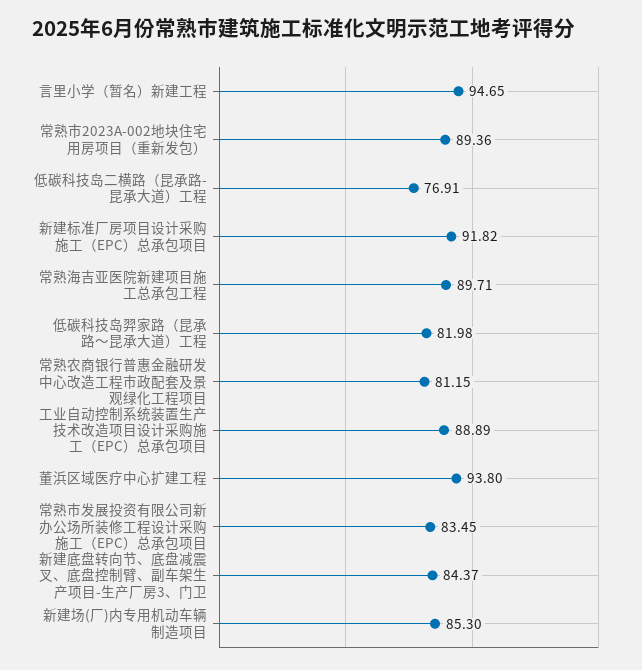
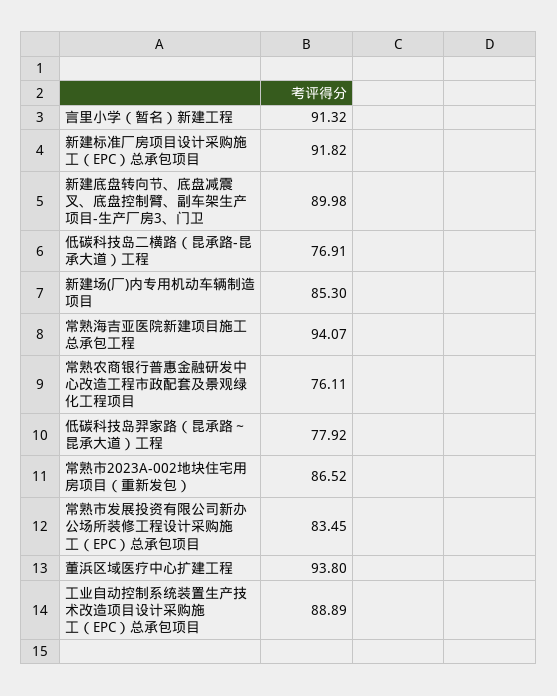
言里小学（暂名）新建工程: 94.65 -> 91.32
常熟市2023A-002地块住宅用房项目（重新发包）: 89.36 -> 86.52
常熟海吉亚医院新建项目施工总承包工程: 89.71 -> 94.07
低碳科技岛羿家路（昆承路～昆承大道）工程: 81.98 -> 77.92
常熟农商银行普惠金融研发中心改造工程市政配套及景观绿化工程项目: 81.15 -> 76.11
新建底盘转向节、底盘减震叉、底盘控制臂、副车架生产项目-生产厂房3、门卫: 84.37 -> 89.98

